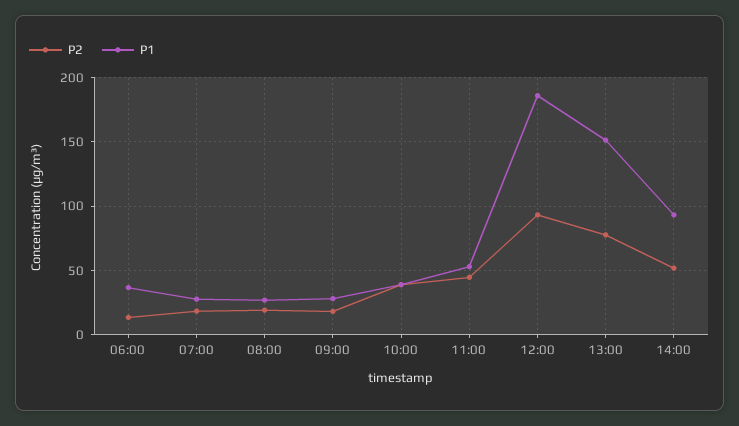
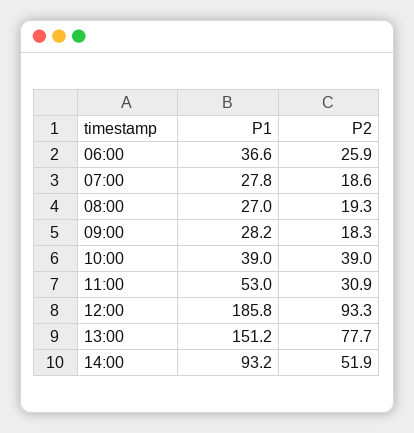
P2, 06:00: 15 -> 25.9
P2, 11:00: 45 -> 30.9

